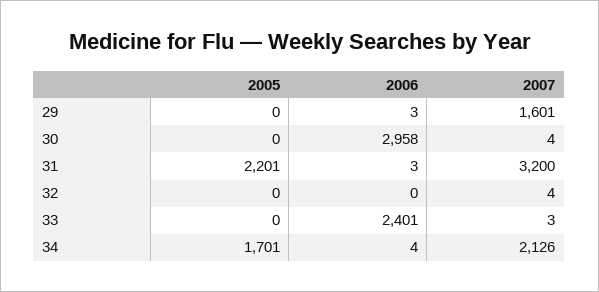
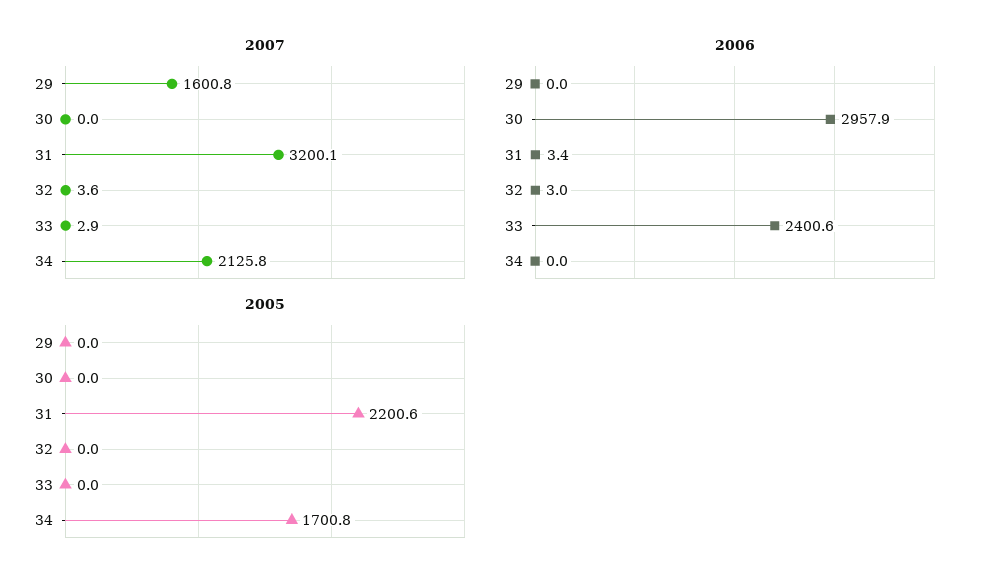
2006, 29: 3 -> 0
2007, 30: 4 -> 0
2006, 32: 0 -> 3
2006, 34: 4 -> 0

